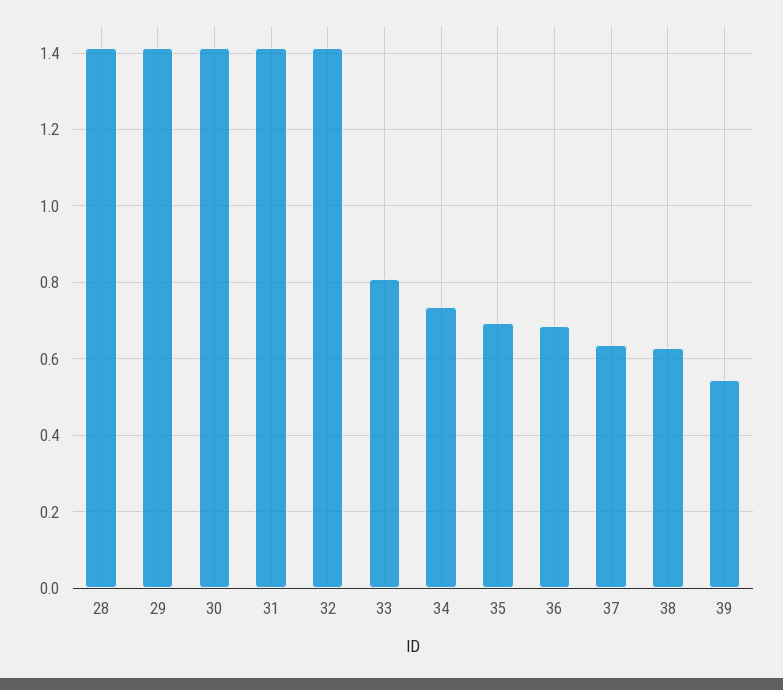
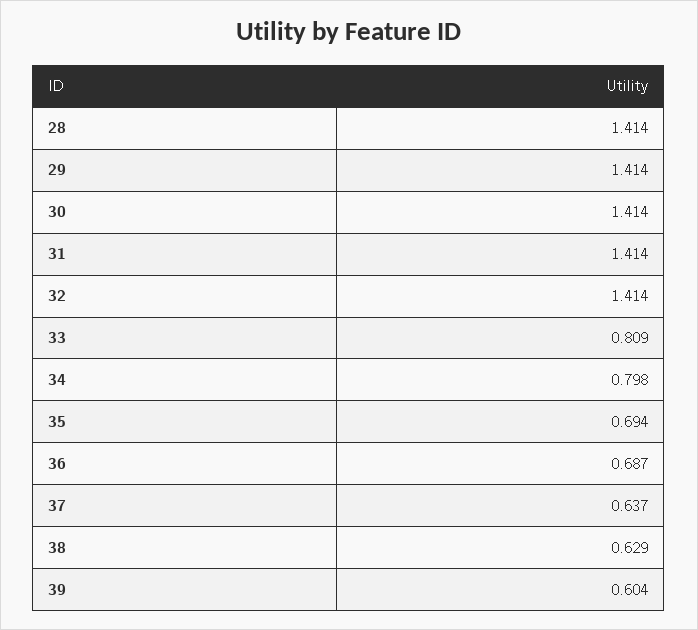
34: 0.74 -> 0.798
39: 0.54 -> 0.604

